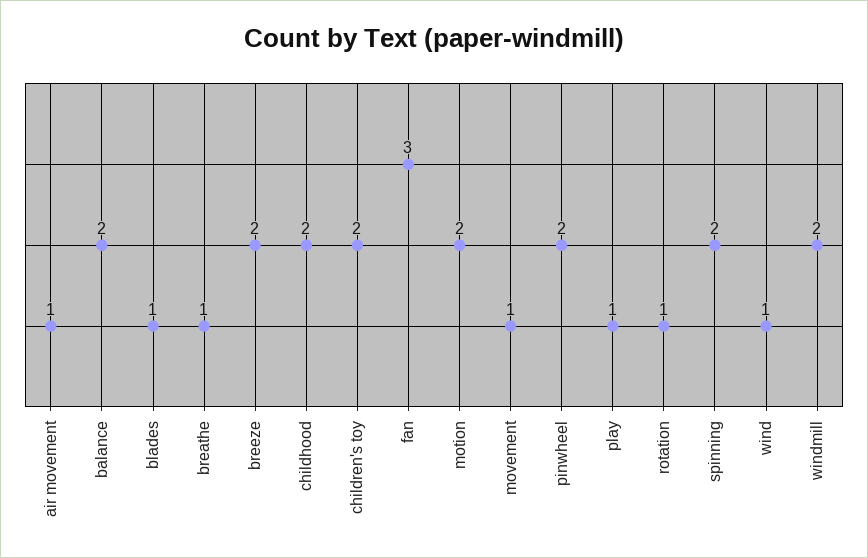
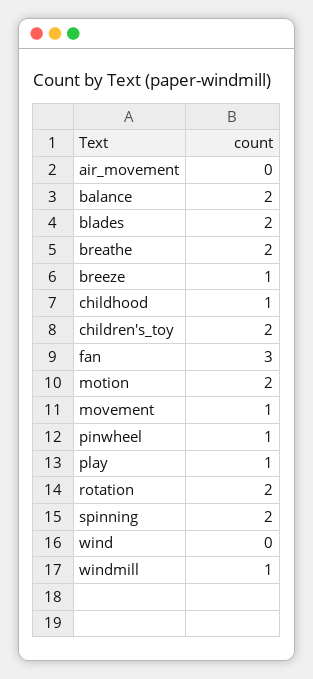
air movement: 1 -> 0
blades: 1 -> 2
breathe: 1 -> 2
breeze: 2 -> 1
childhood: 2 -> 1
pinwheel: 2 -> 1
rotation: 1 -> 2
wind: 1 -> 0
windmill: 2 -> 1

